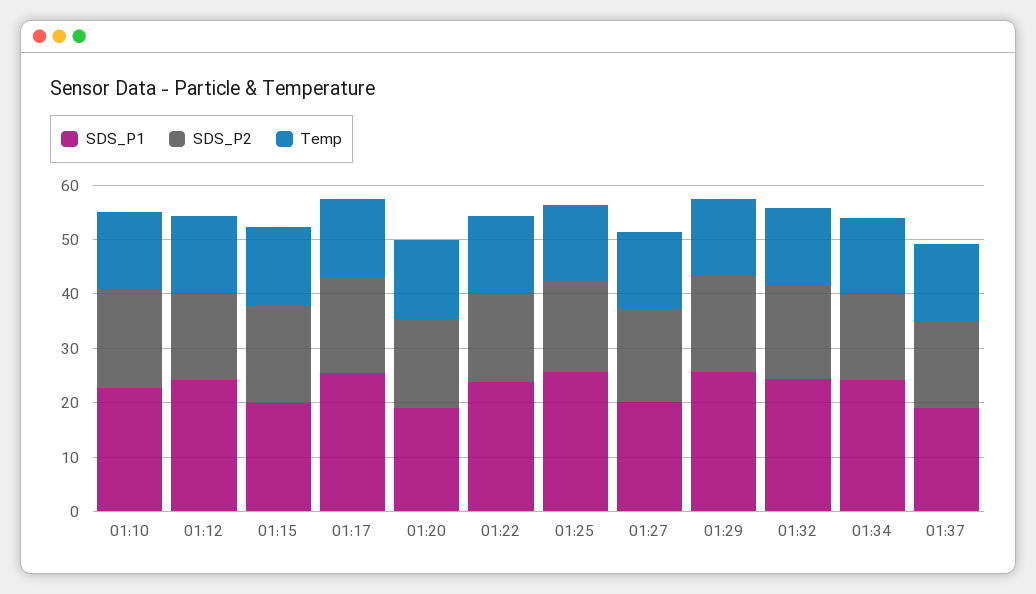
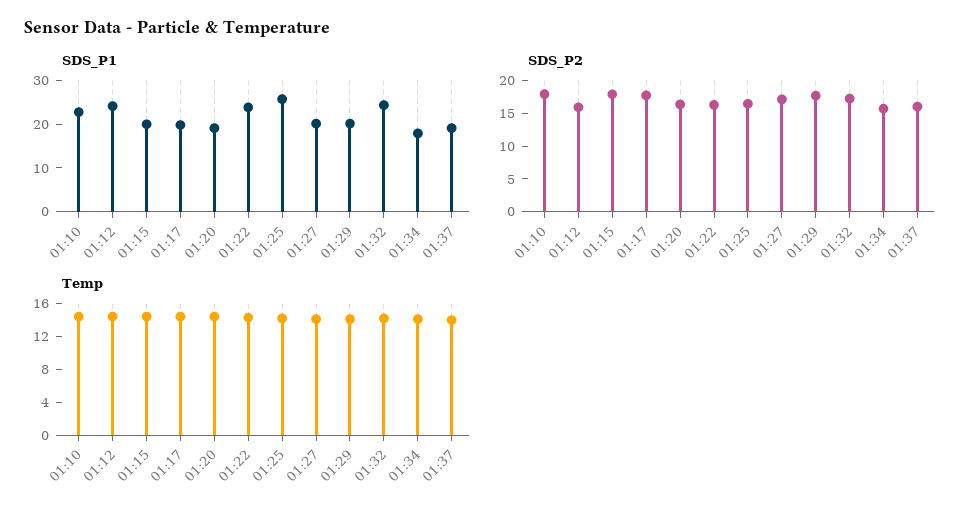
SDS_P1, 01:17: 26 -> 20
SDS_P1, 01:29: 26 -> 20
SDS_P1, 01:34: 24 -> 18

